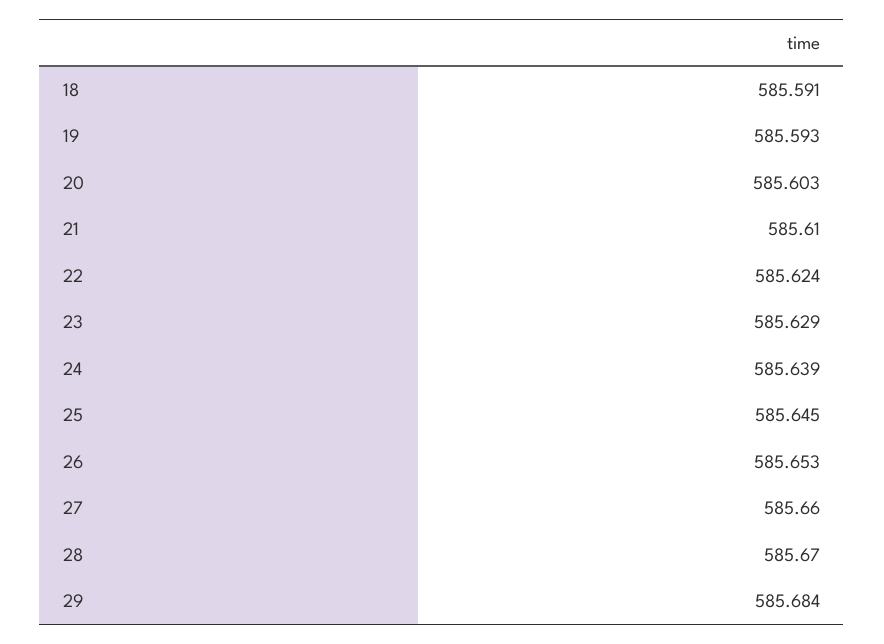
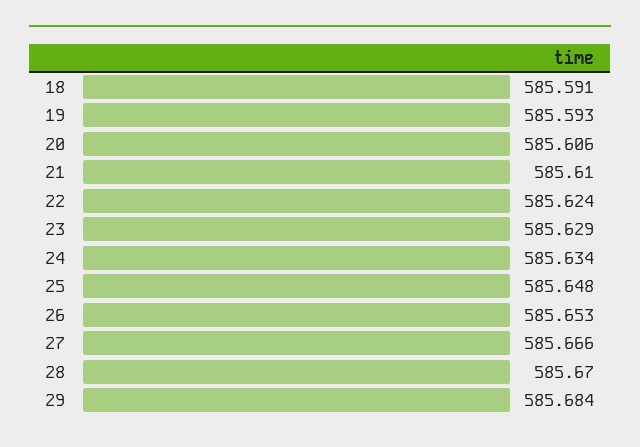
20: 585.603 -> 585.606
24: 585.639 -> 585.634
25: 585.645 -> 585.648
27: 585.66 -> 585.666

